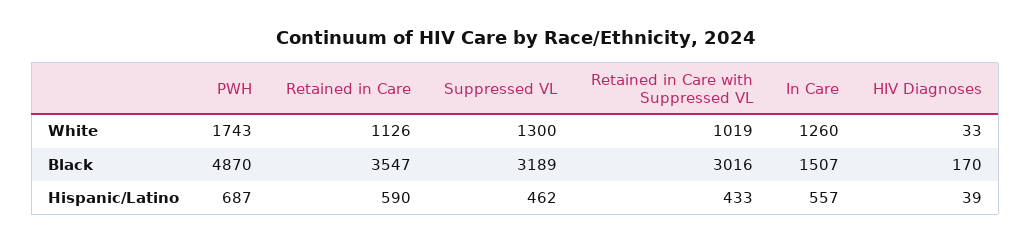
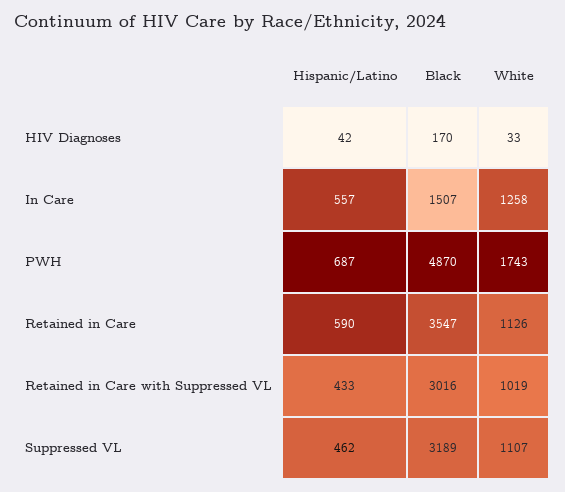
Suppressed VL, White: 1300 -> 1107
In Care, White: 1260 -> 1258
HIV Diagnoses, Hispanic/Latino: 39 -> 42

